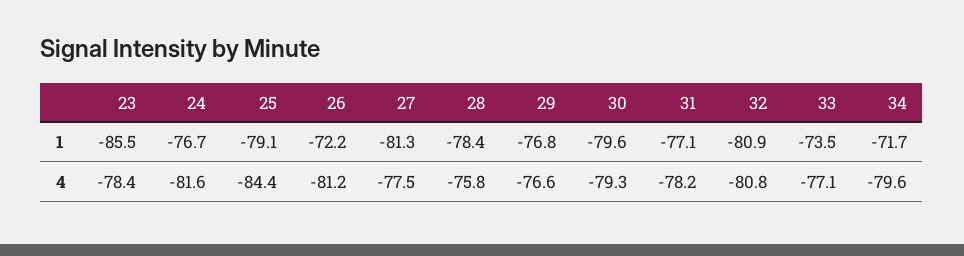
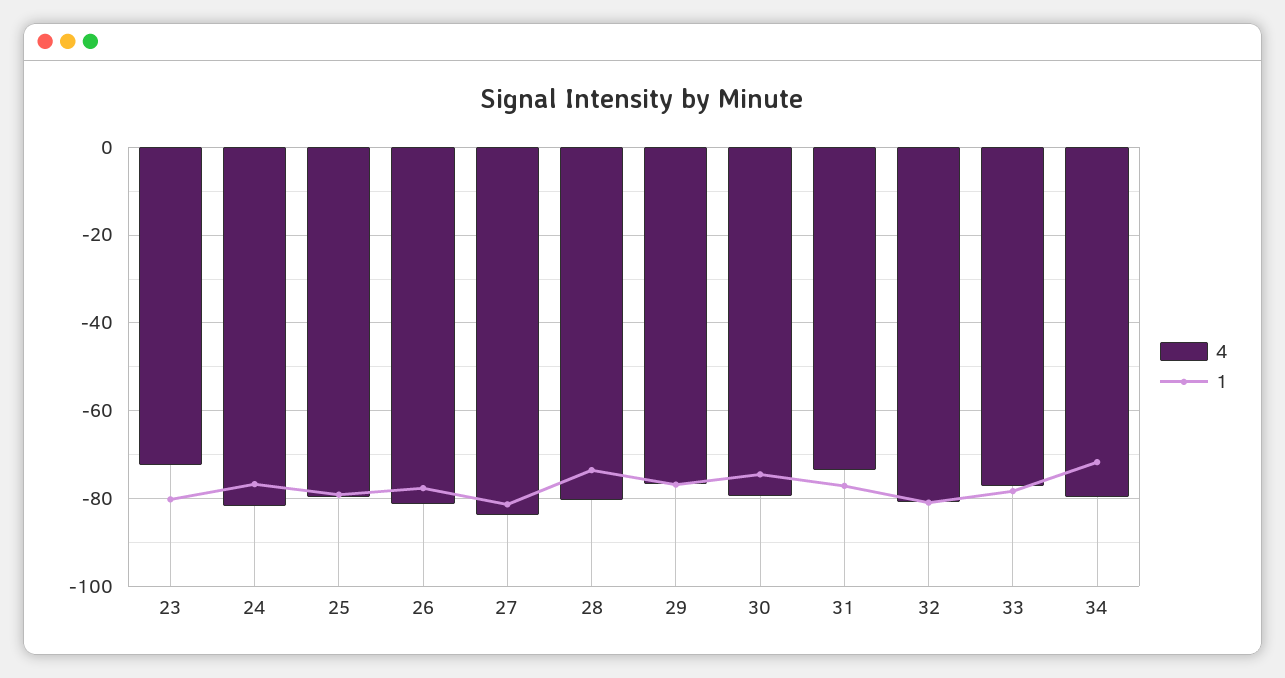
1, 23: -85.5 -> -80
1, 26: -72.2 -> -78
1, 28: -78.4 -> -74
1, 30: -79.6 -> -74
1, 33: -73.5 -> -78
4, 23: -78.4 -> -72
4, 25: -84.4 -> -80
4, 27: -77.5 -> -84
4, 28: -75.8 -> -80
4, 31: -78.2 -> -74

